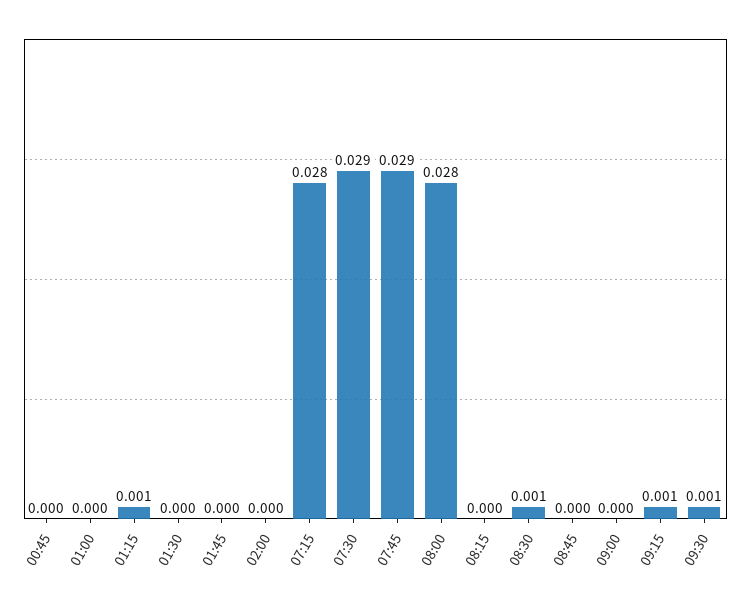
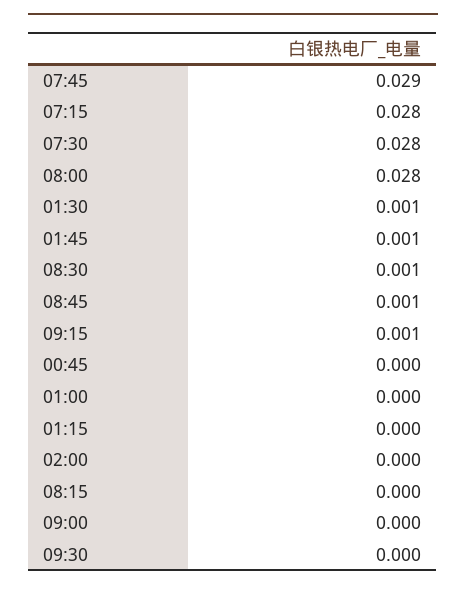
01:15: 0.001 -> 0
01:30: 0 -> 0.001
01:45: 0 -> 0.001
07:30: 0.029 -> 0.028
08:45: 0 -> 0.001
09:30: 0.001 -> 0

